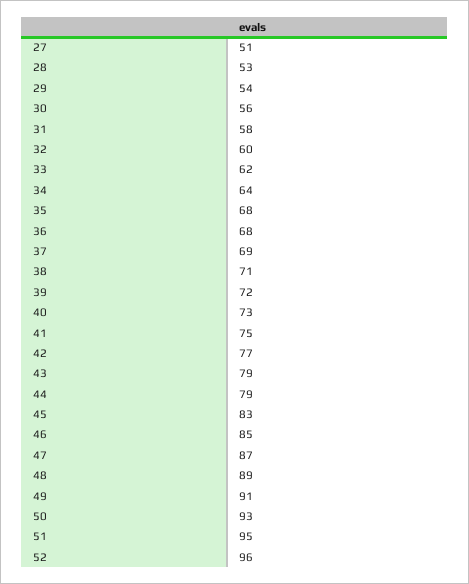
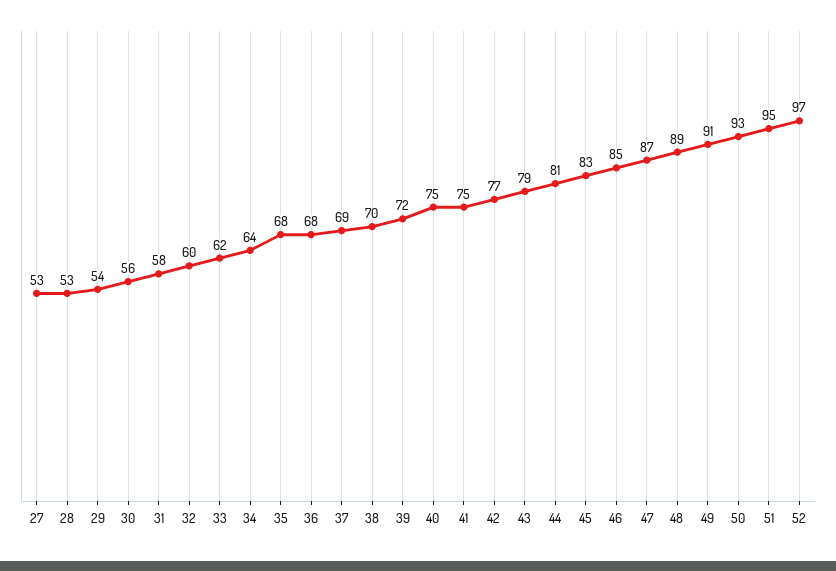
27: 51 -> 53
38: 71 -> 70
40: 73 -> 75
44: 79 -> 81
52: 96 -> 97

